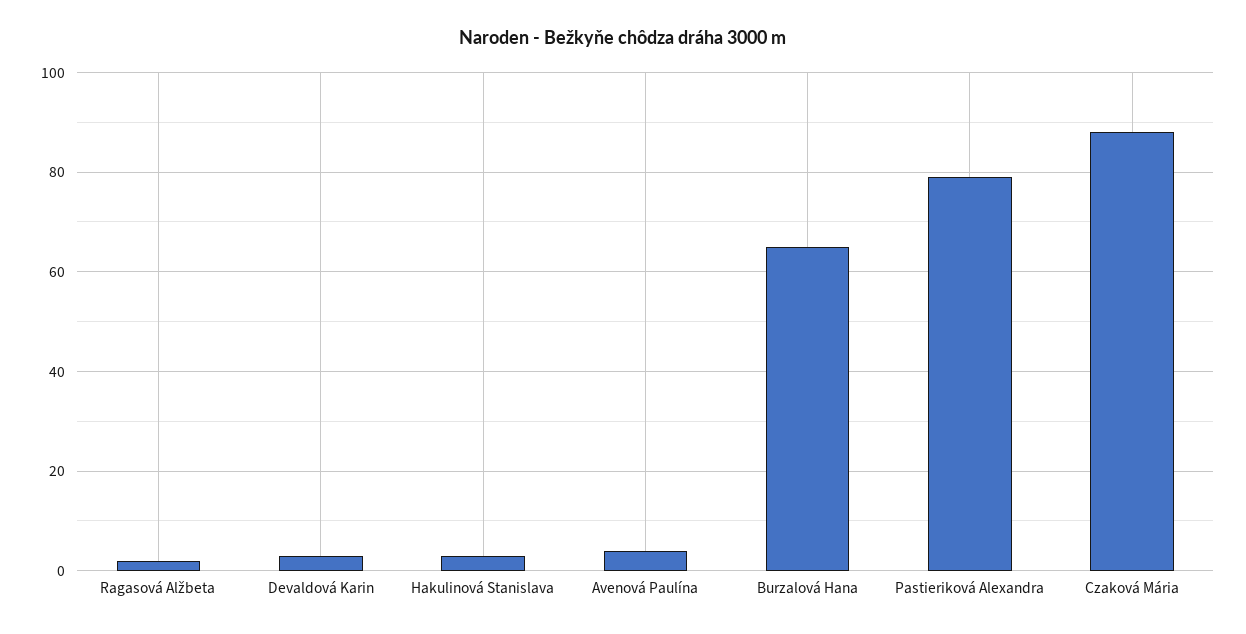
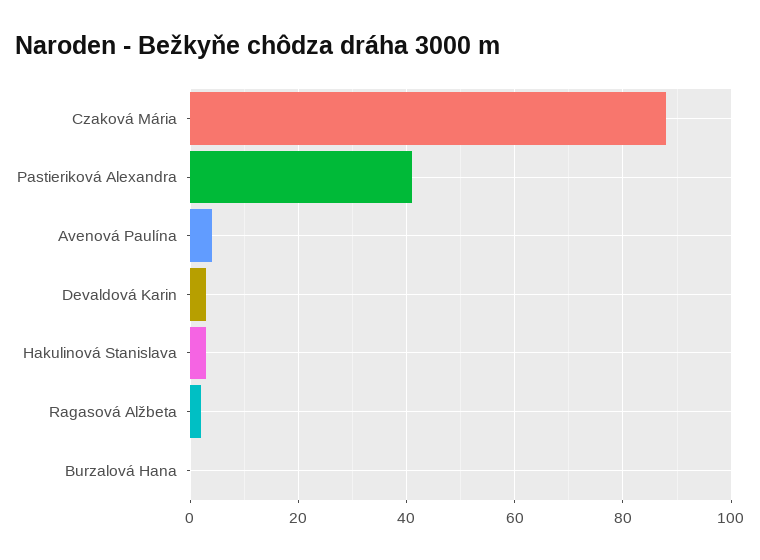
Burzalová Hana: 65 -> 0
Pastieriková Alexandra: 80 -> 40

